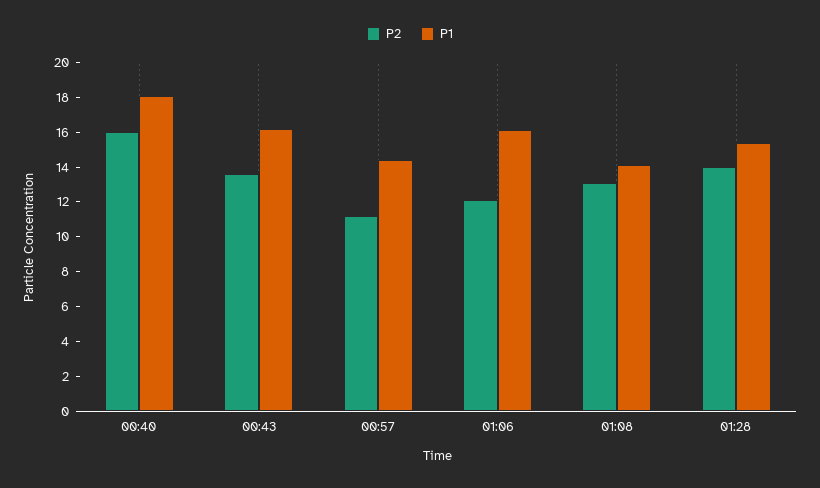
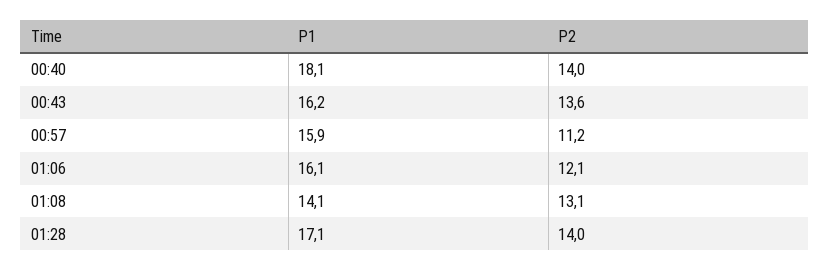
P2, 00:40: 16 -> 14
P1, 00:57: 14.5 -> 15.9
P1, 01:28: 15.5 -> 17.1

